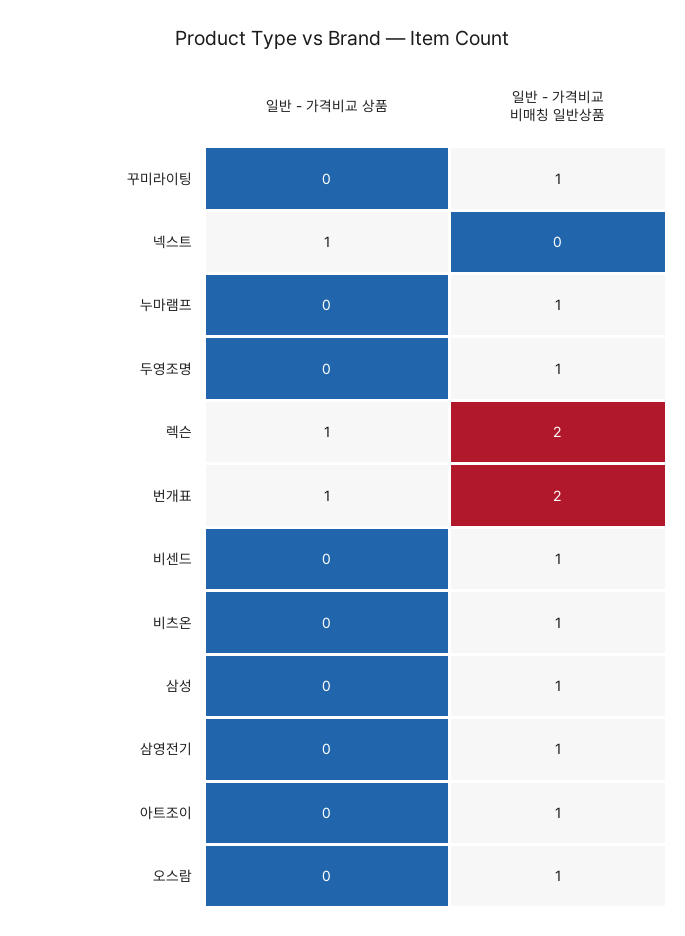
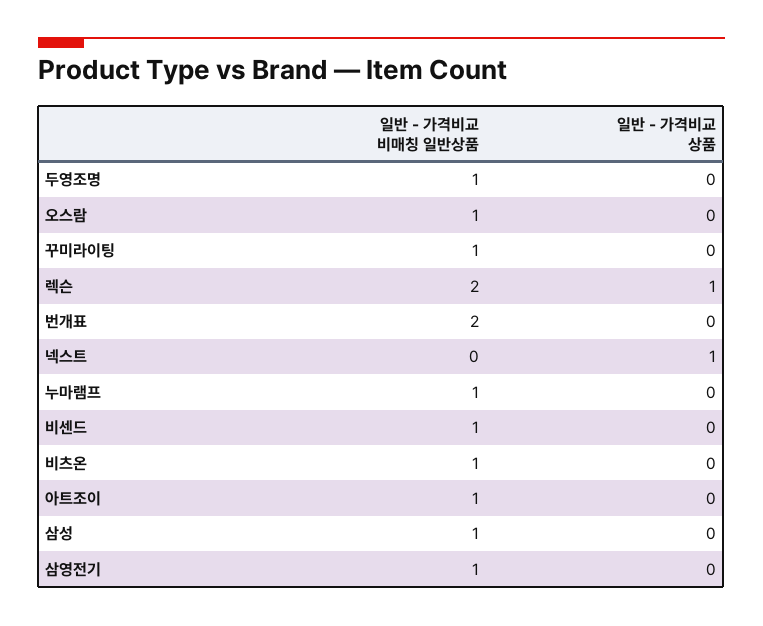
일반 - 가격비교 상품, 번개표: 1 -> 0

